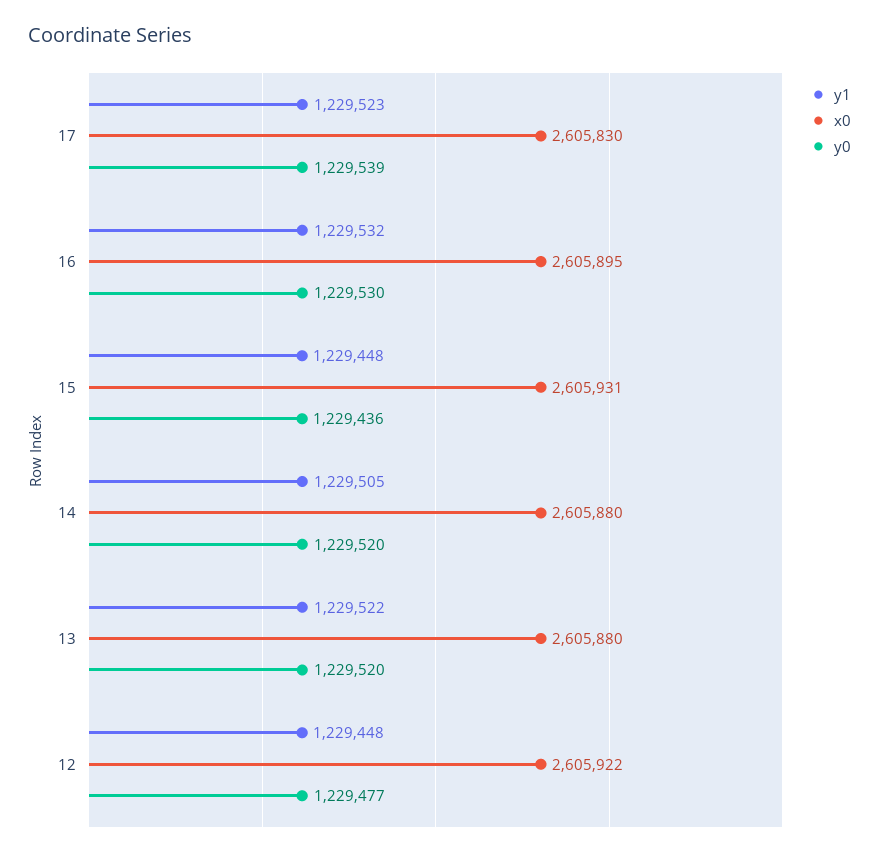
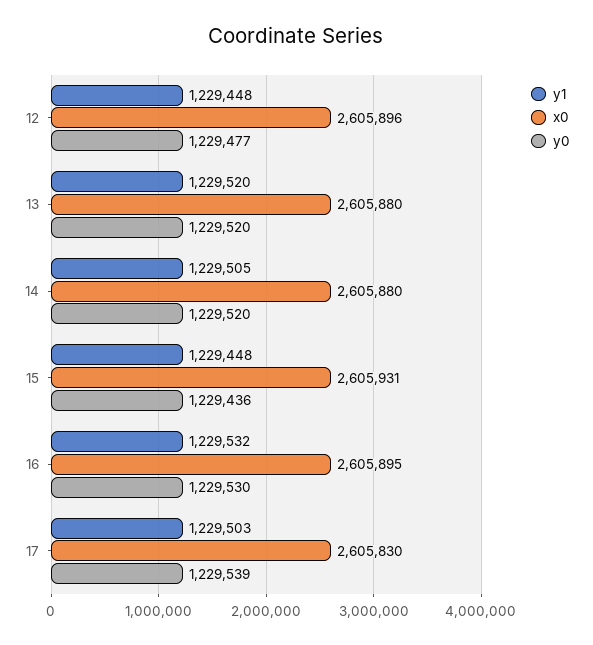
y1, 17: 1229523 -> 1229503
y1, 13: 1229522 -> 1229520
x0, 12: 2605922 -> 2605896

